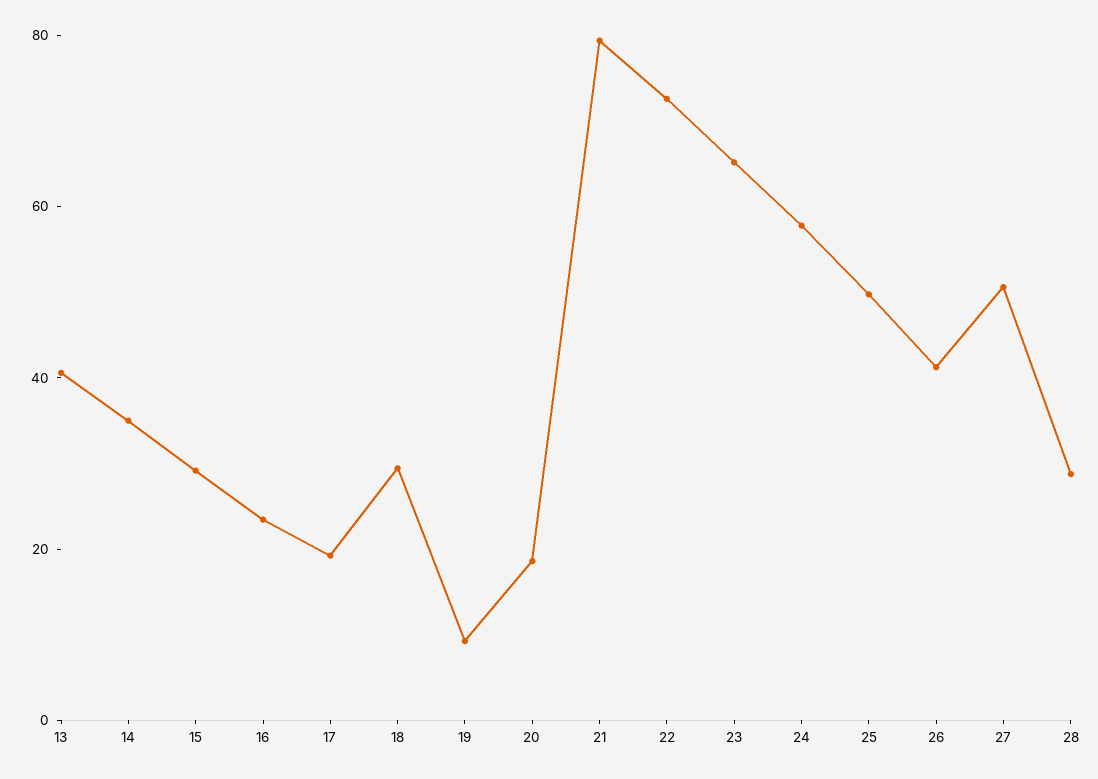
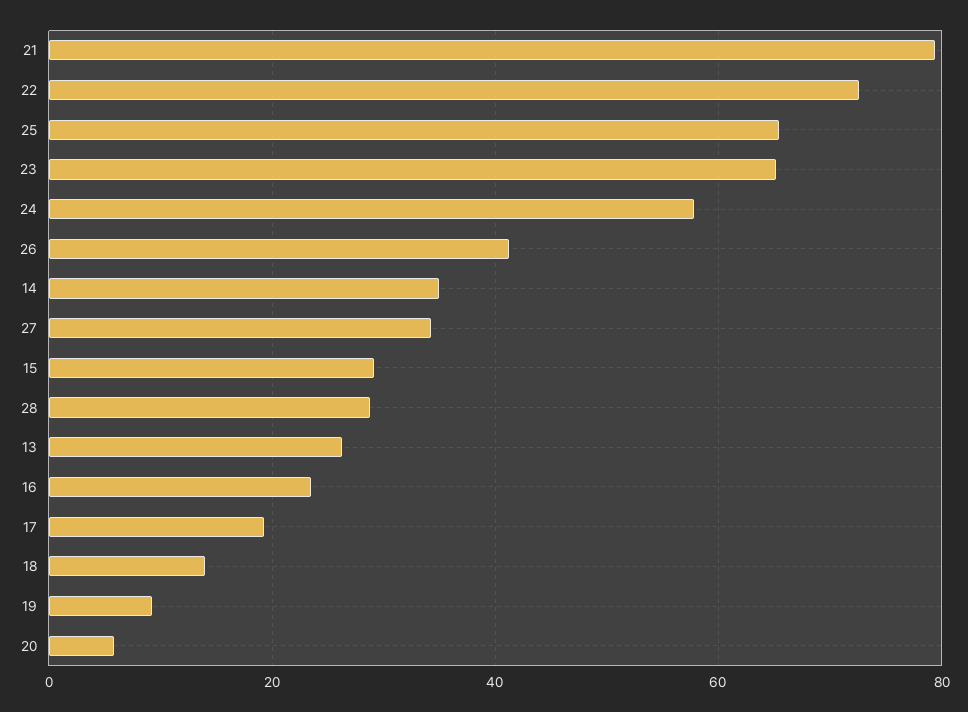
13: 40 -> 26
18: 30 -> 14
20: 20 -> 6
25: 50 -> 66
27: 50 -> 34

